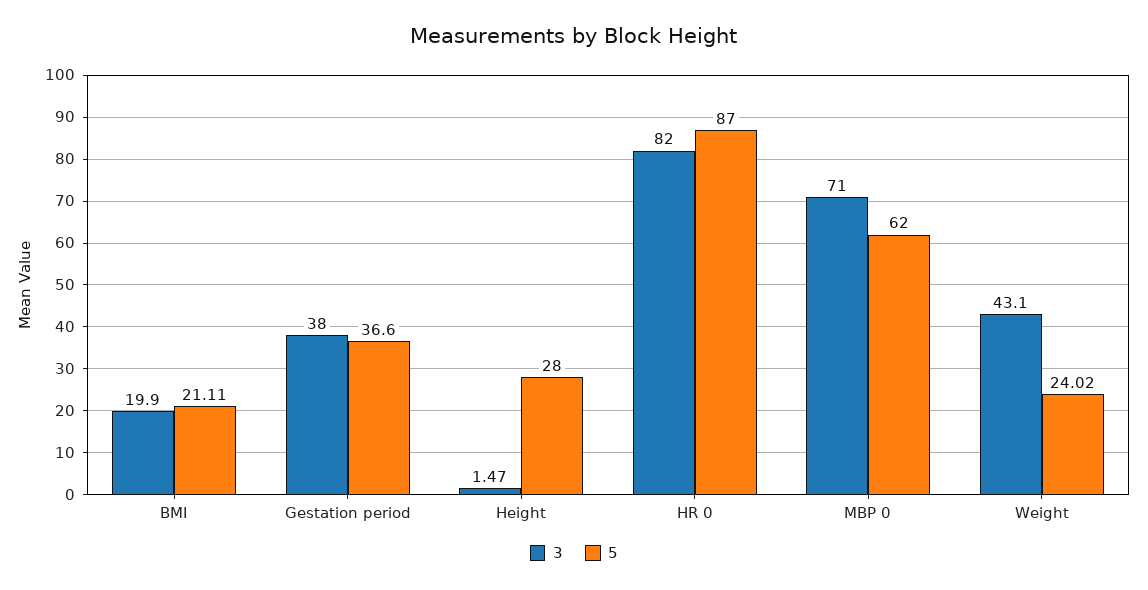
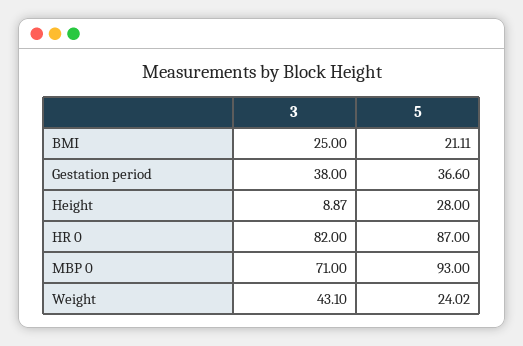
3, BMI: 19.9 -> 25
3, Height: 1.47 -> 8.87
5, MBP 0: 62 -> 93

